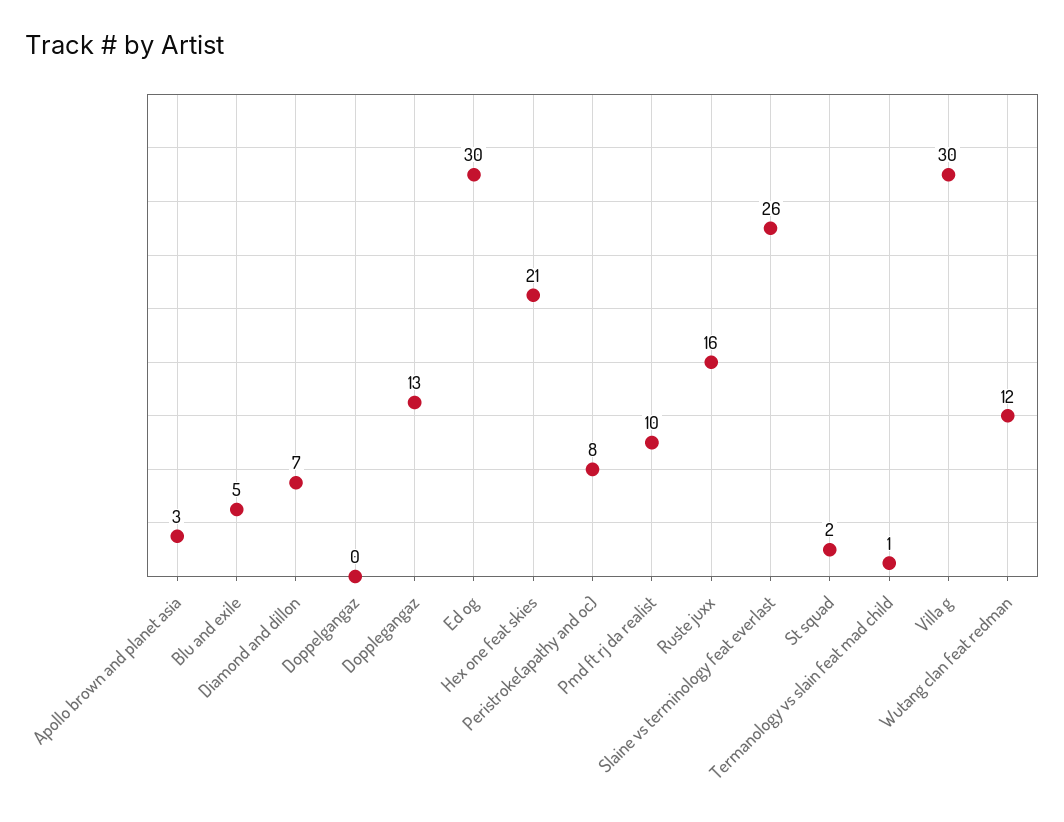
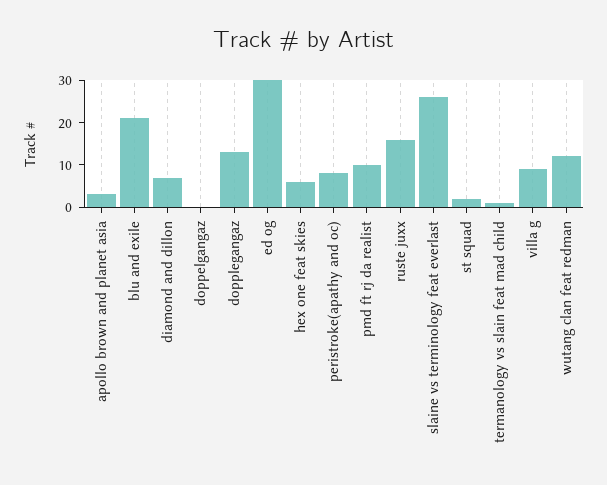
Blu and exile: 5 -> 20
Hex one feat skies: 21 -> 5
Villa g: 30 -> 10

